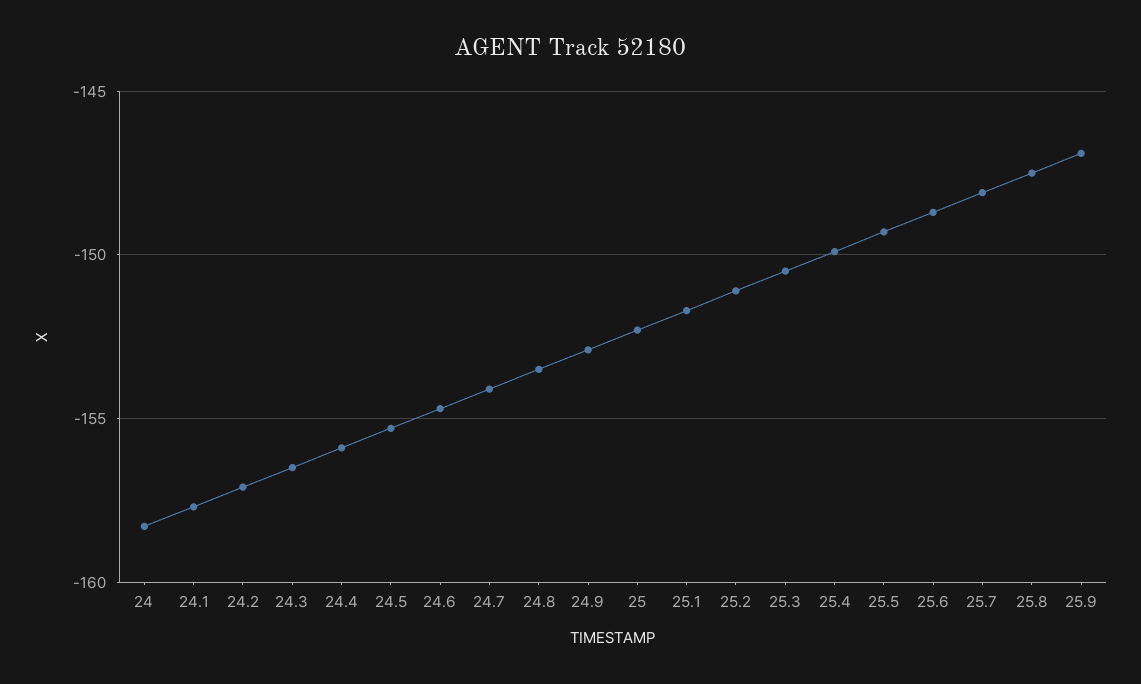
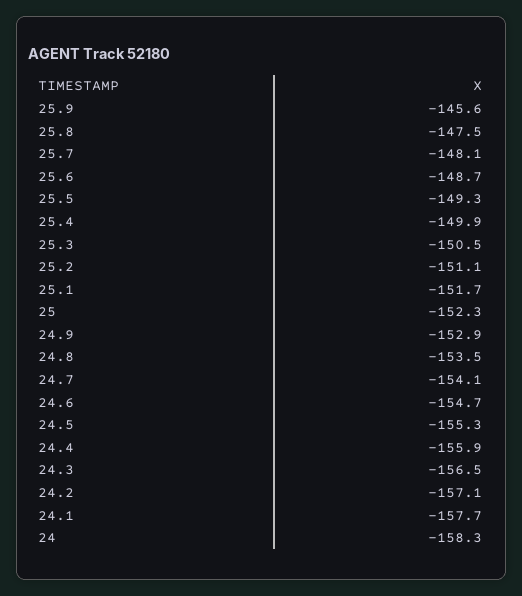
25.9: -147 -> -145.6

